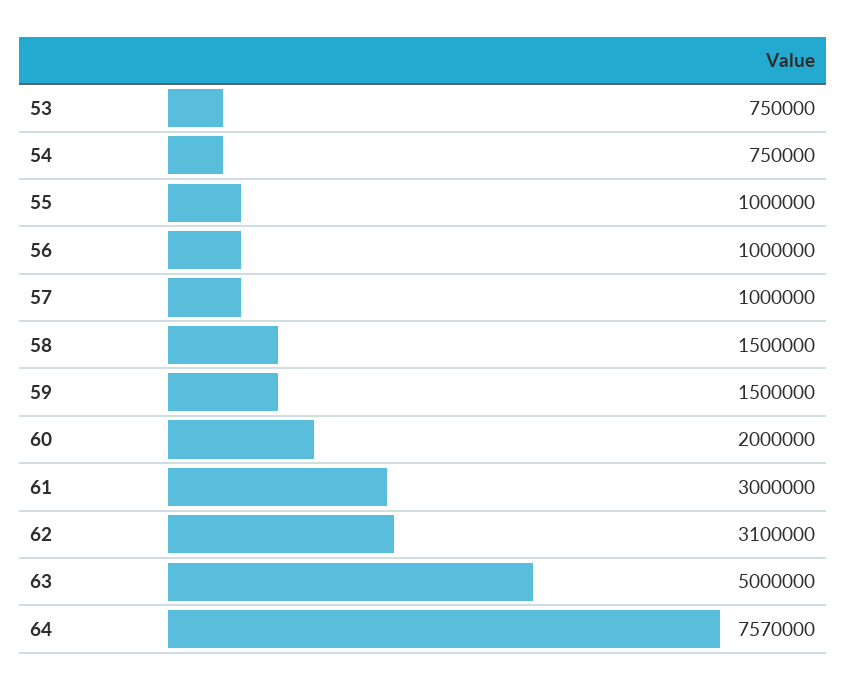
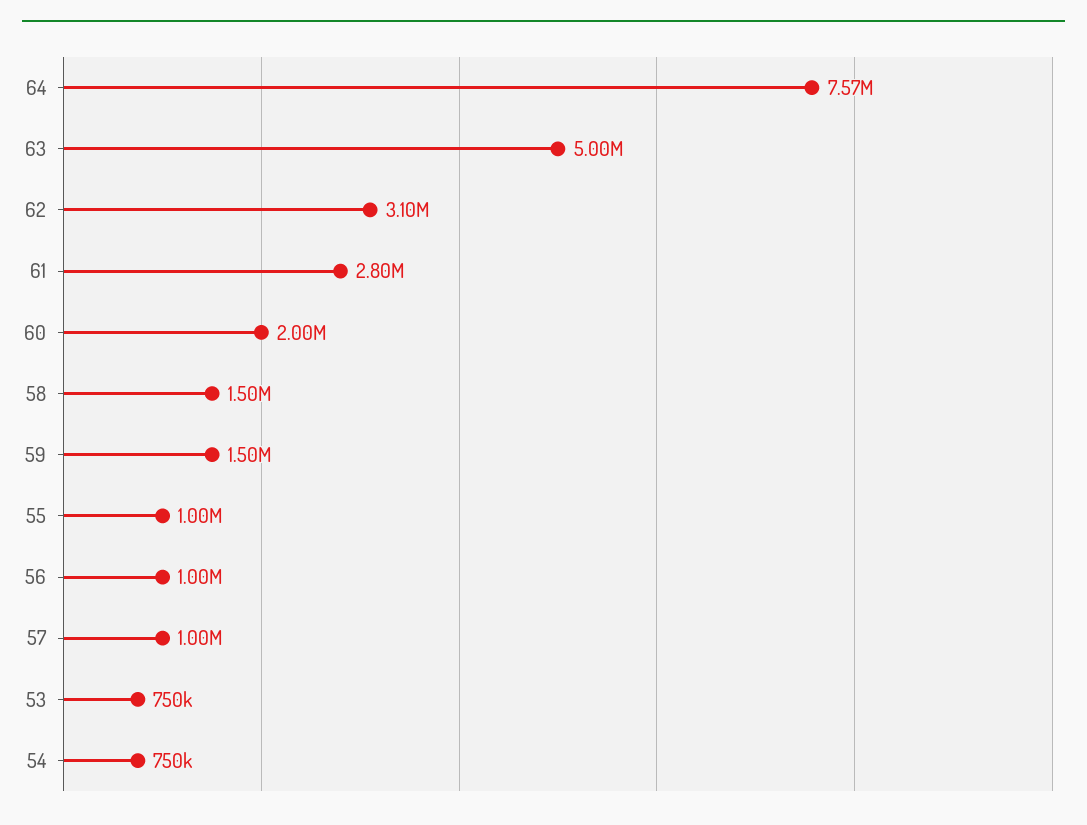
61: 3000000 -> 2800000

